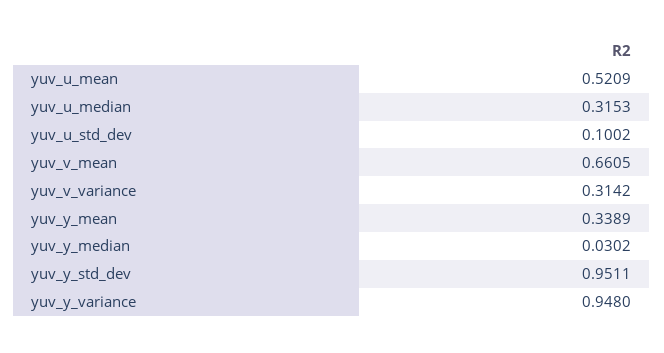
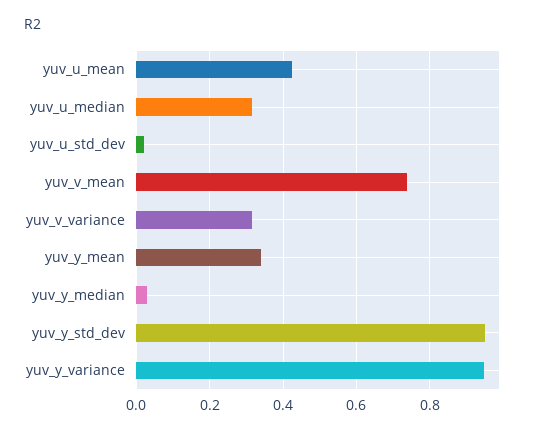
yuv_u_mean: 0.5209 -> 0.42
yuv_u_std_dev: 0.1002 -> 0.02
yuv_v_mean: 0.6605 -> 0.74

